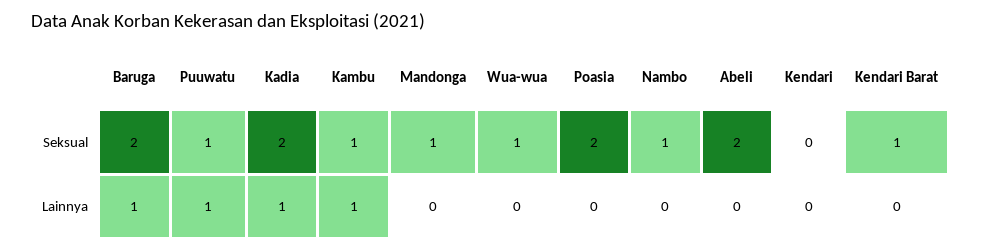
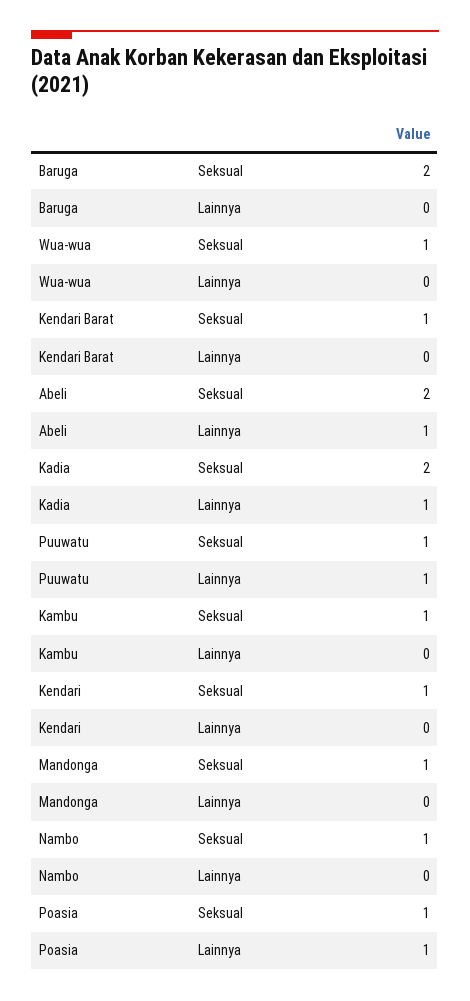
Poasia, Seksual: 2 -> 1
Kendari, Seksual: 0 -> 1
Baruga, Lainnya: 1 -> 0
Kambu, Lainnya: 1 -> 0
Poasia, Lainnya: 0 -> 1
Abeli, Lainnya: 0 -> 1

